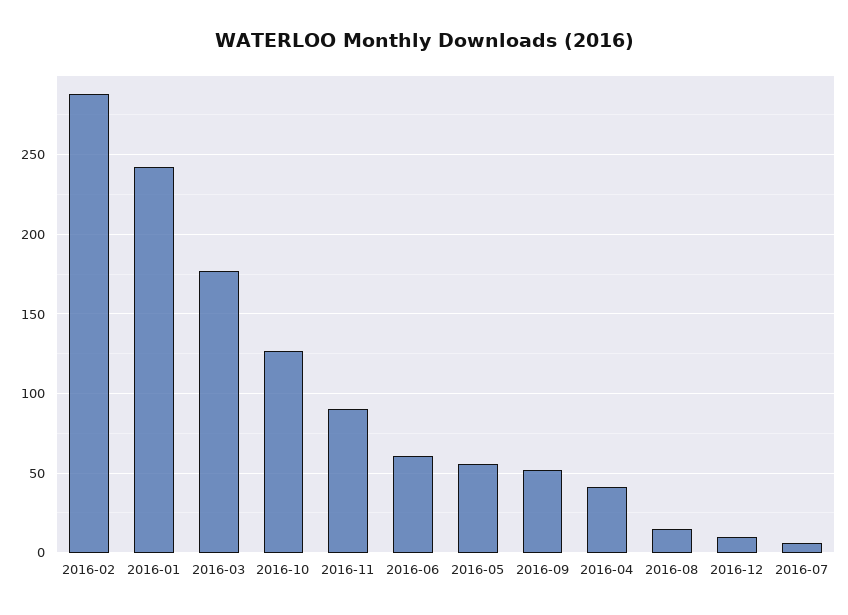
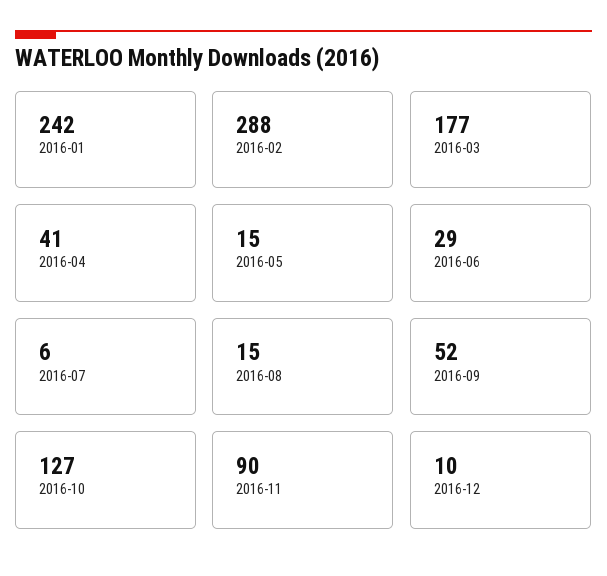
2016-06: 60 -> 29
2016-05: 55 -> 15

